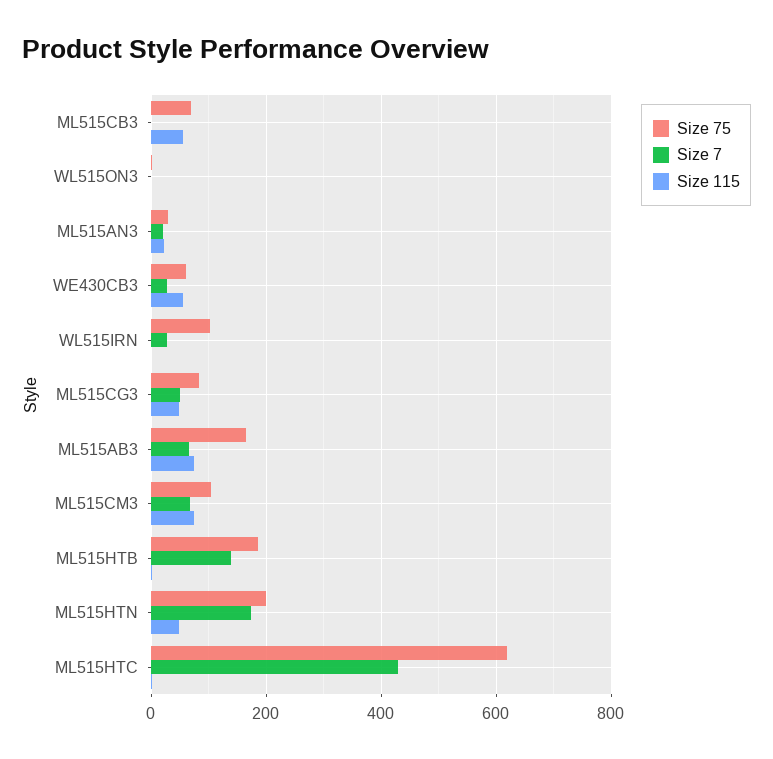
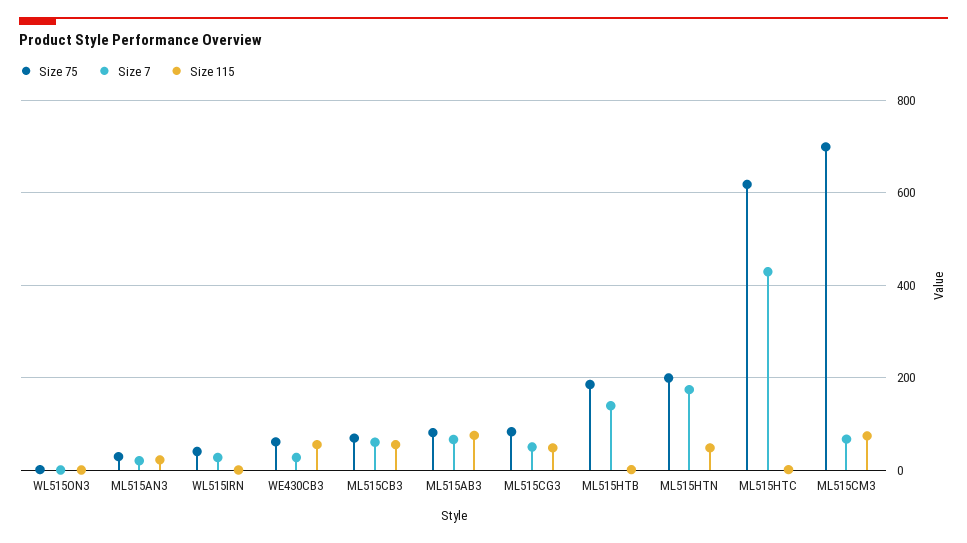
Size 7, ML515CB3: 0 -> 60
Size 75, WL515IRN: 100 -> 40
Size 75, ML515AB3: 160 -> 80
Size 75, ML515CM3: 100 -> 700

